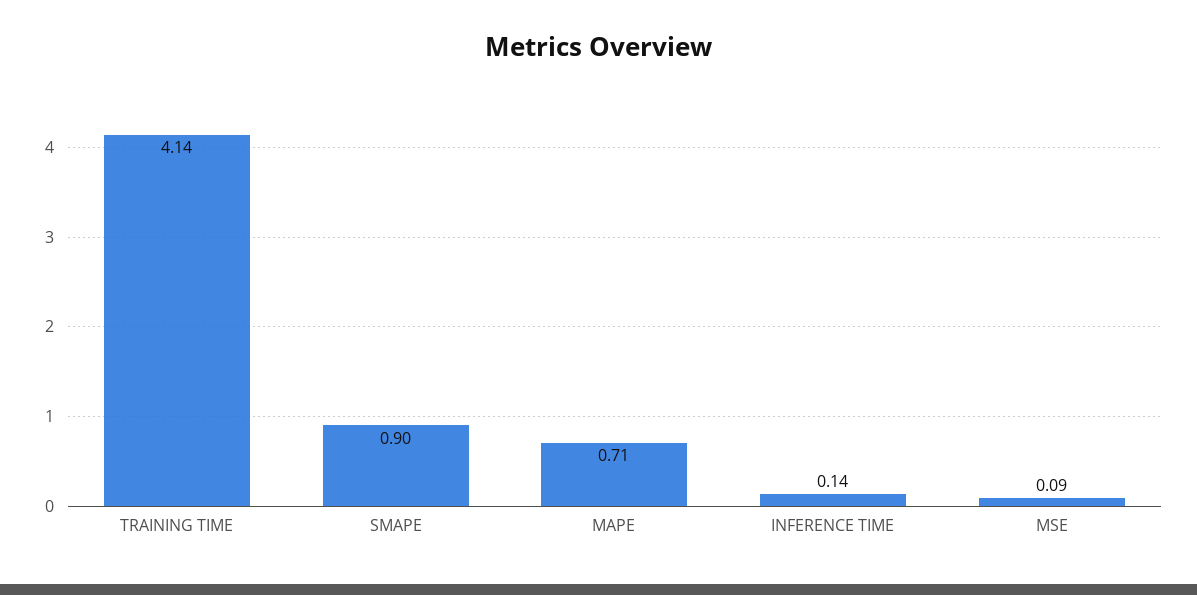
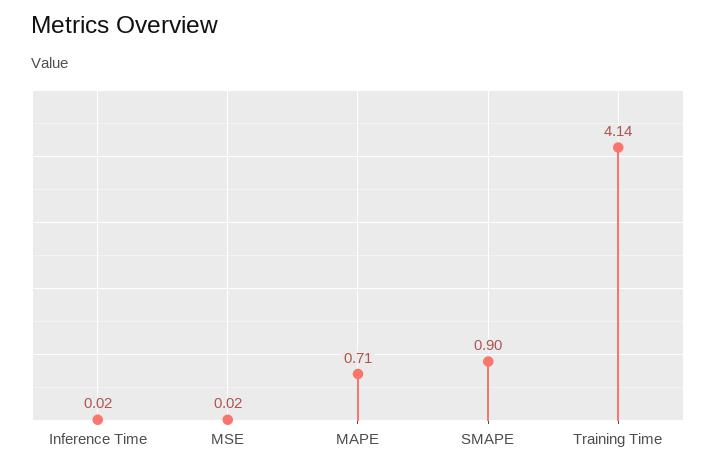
INFERENCE TIME: 0.14 -> 0.02
MSE: 0.09 -> 0.02

